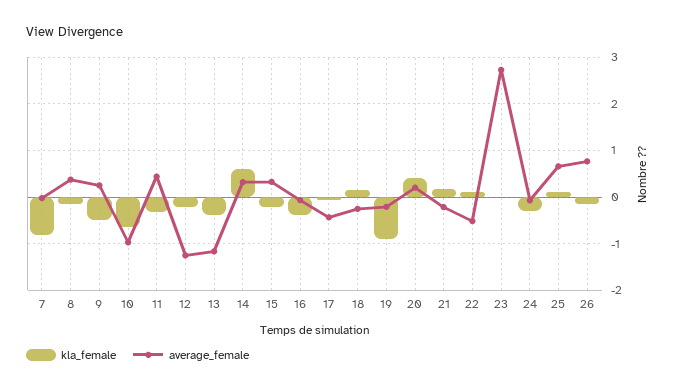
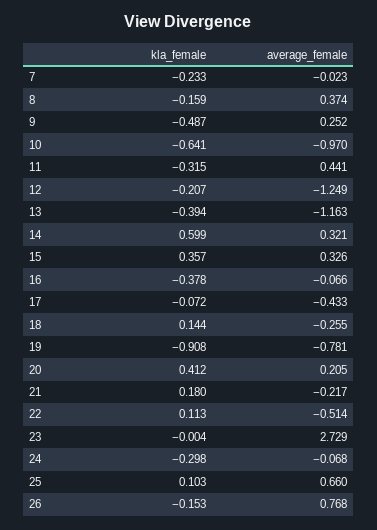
kla_female, 7: -0.8 -> -0.233
kla_female, 15: -0.2 -> 0.357
average_female, 19: -0.2 -> -0.781

